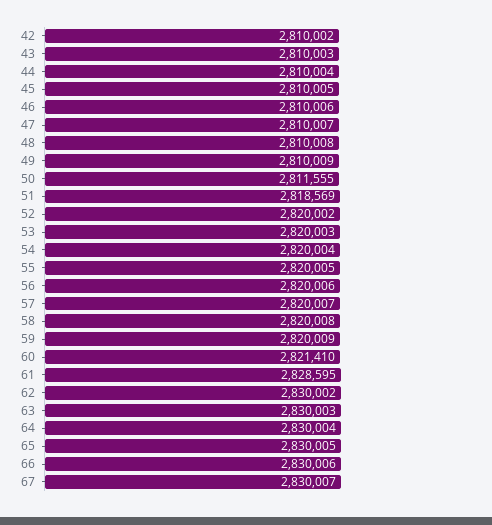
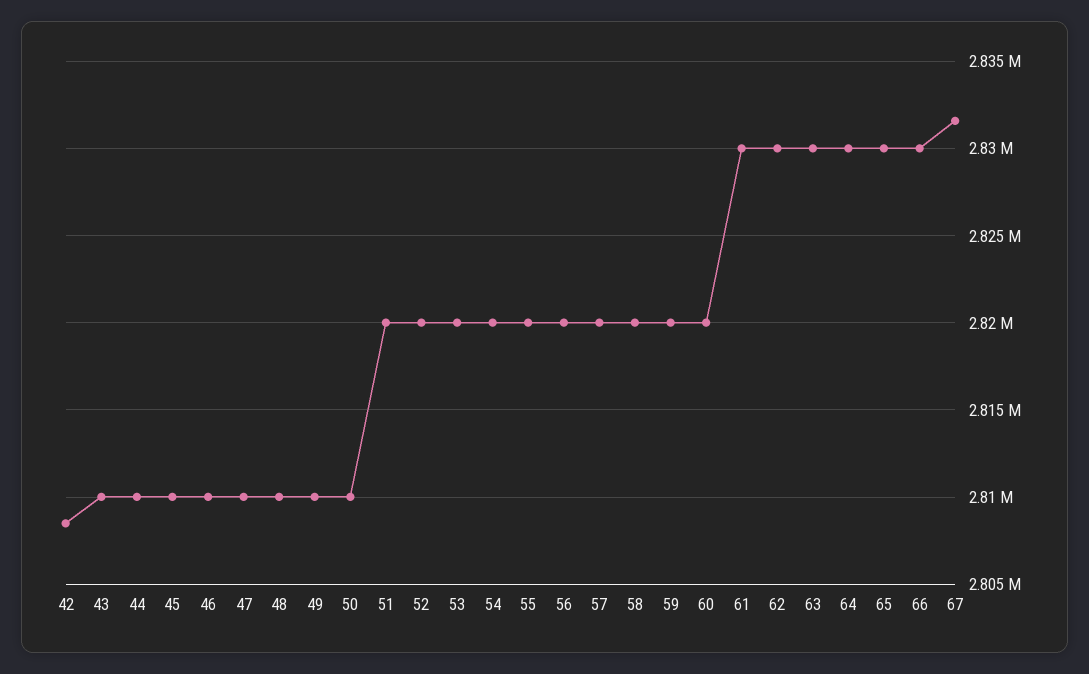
42: 2810002 -> 2808500
50: 2811555 -> 2810000
51: 2818569 -> 2820000
60: 2821410 -> 2820000
61: 2828595 -> 2830000
67: 2830007 -> 2831500

